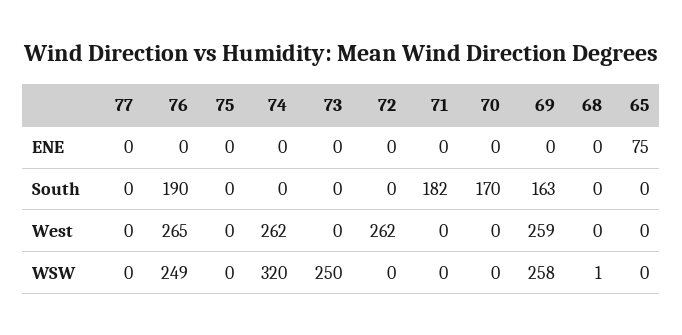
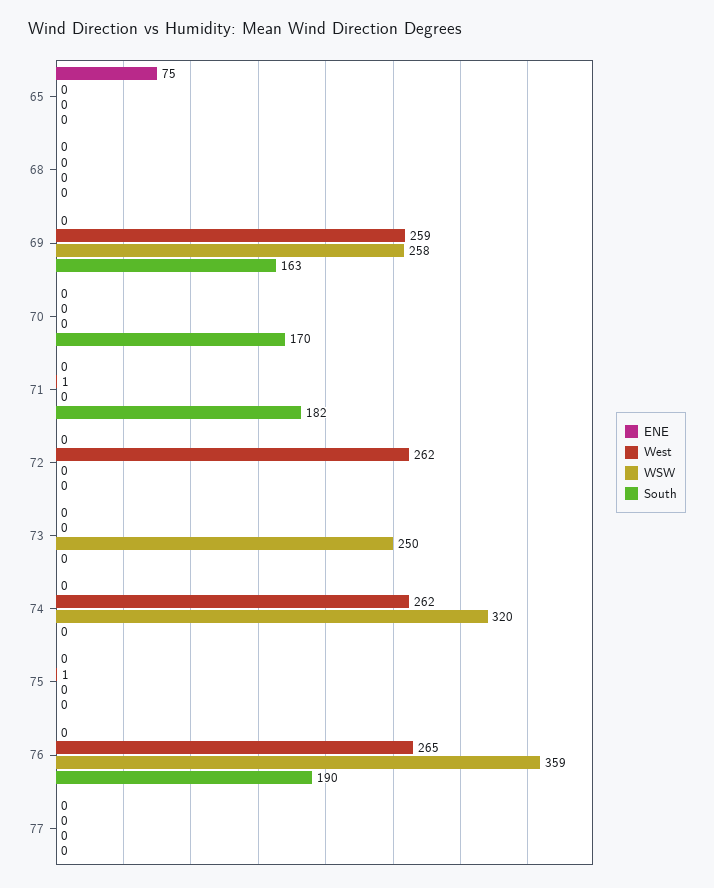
West, 75: 0 -> 1
West, 71: 0 -> 1
WSW, 76: 249 -> 359
WSW, 68: 1 -> 0

